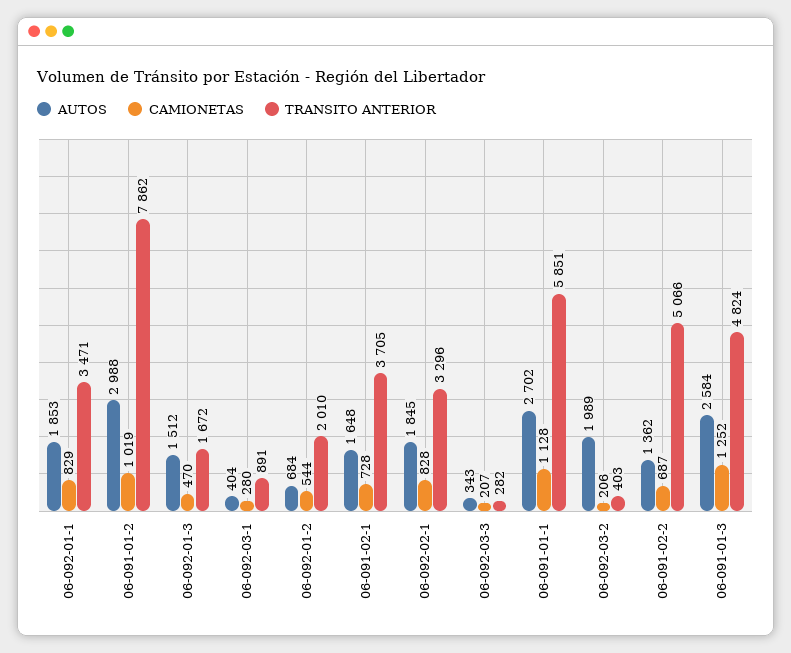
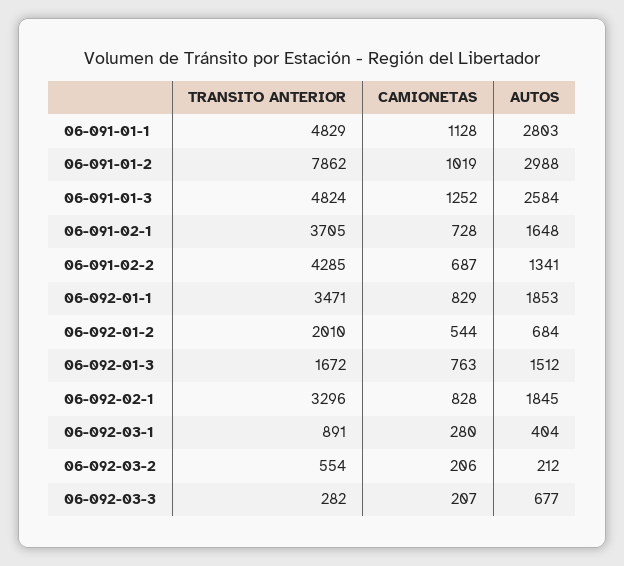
CAMIONETAS, 06-092-01-3: 470 -> 763
AUTOS, 06-092-03-3: 343 -> 677
AUTOS, 06-091-01-1: 2702 -> 2803
TRANSITO ANTERIOR, 06-091-01-1: 5851 -> 4829
AUTOS, 06-092-03-2: 1989 -> 212
TRANSITO ANTERIOR, 06-092-03-2: 403 -> 554
AUTOS, 06-091-02-2: 1362 -> 1341
TRANSITO ANTERIOR, 06-091-02-2: 5066 -> 4285

